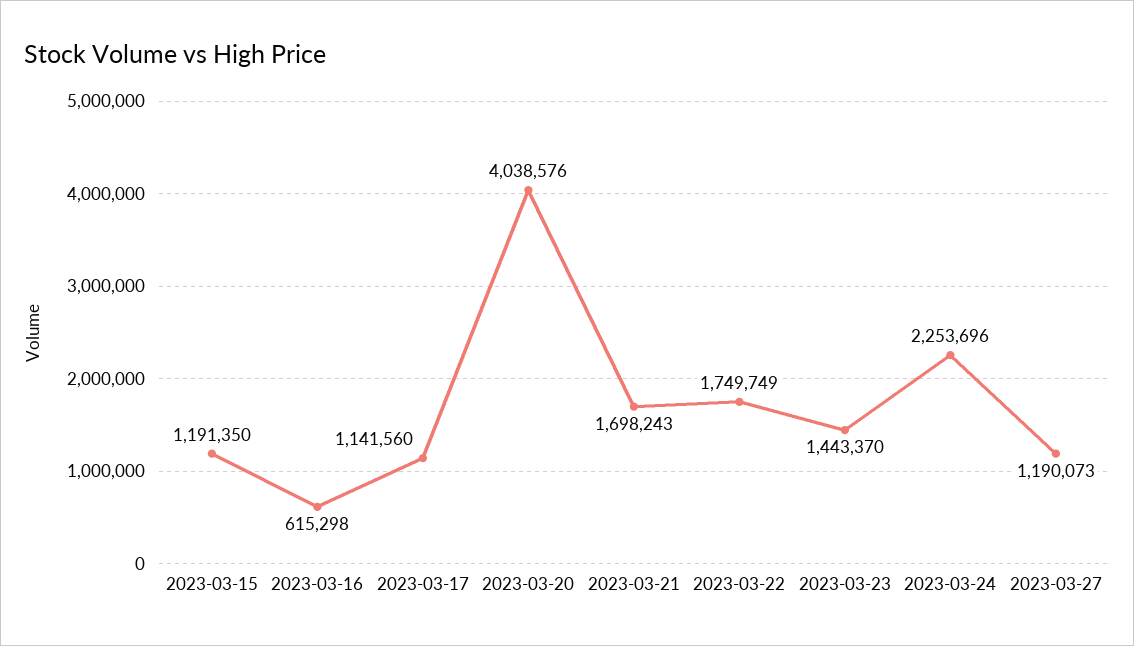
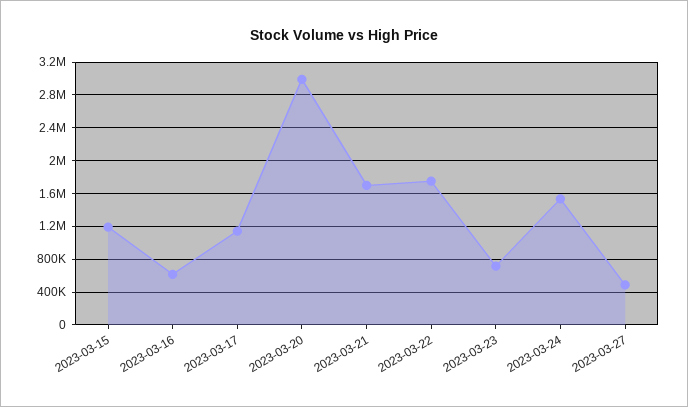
2023-03-20: 4038576 -> 3000000
2023-03-23: 1443370 -> 700000
2023-03-24: 2253696 -> 1500000
2023-03-27: 1190073 -> 500000

